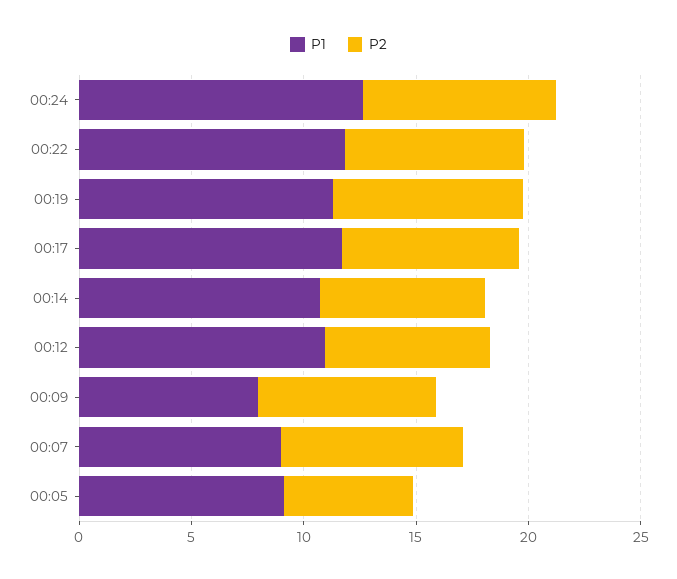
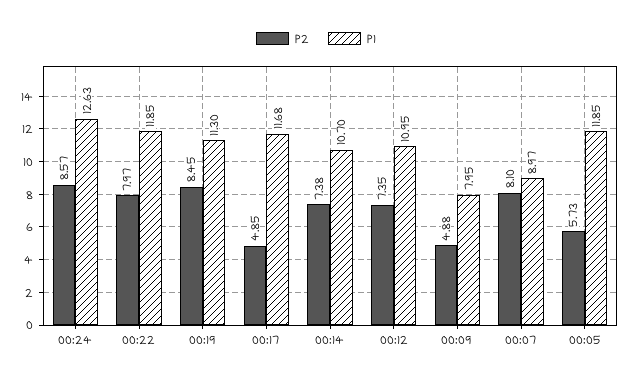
P2, 00:17: 8 -> 4.85
P2, 00:09: 8 -> 4.88
P1, 00:05: 9 -> 11.85

